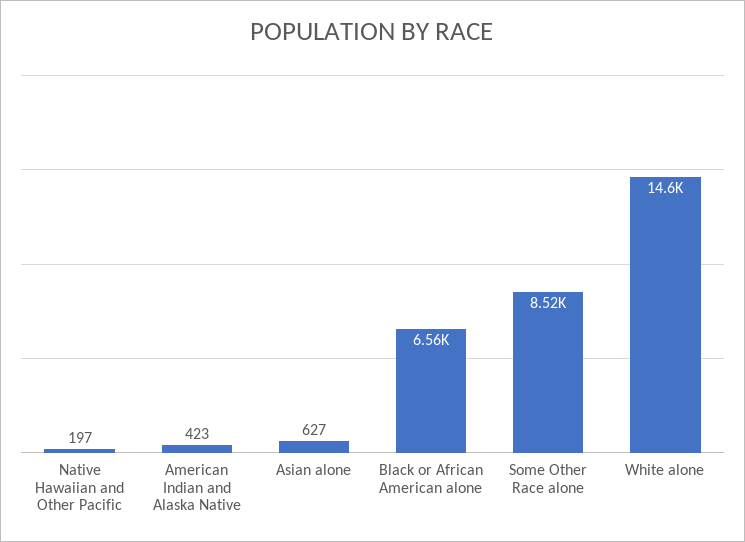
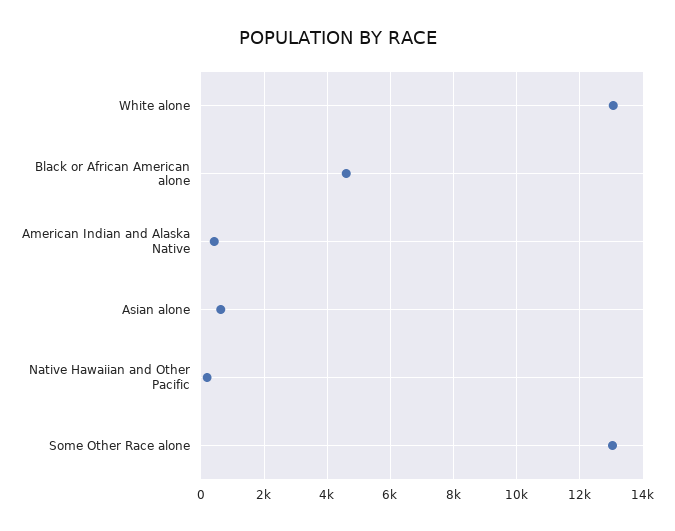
Black or African American alone: 6560 -> 4600
Some Other Race alone: 8520 -> 13000
White alone: 14600 -> 13000

